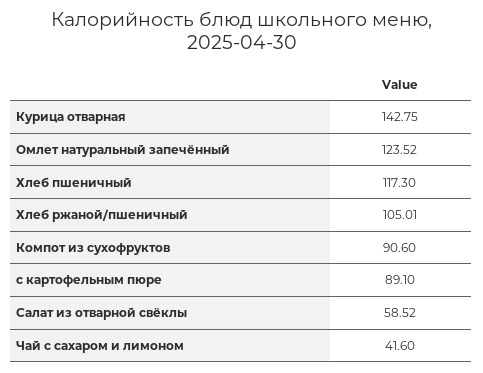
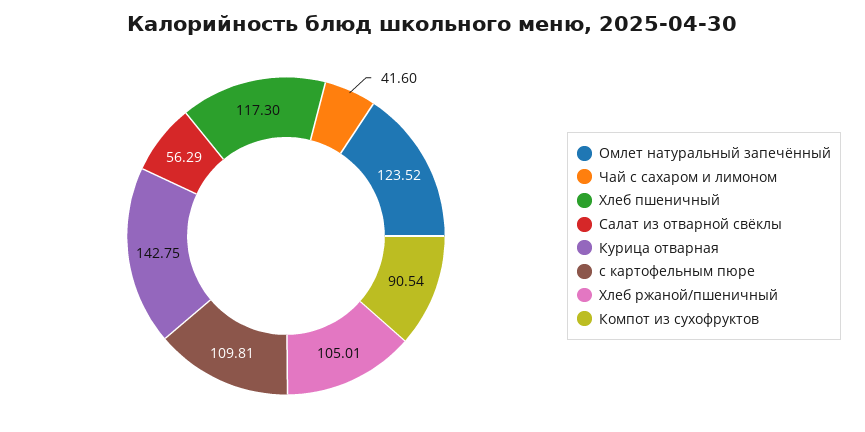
Компот из сухофруктов: 90.6 -> 90.54
с картофельным пюре: 89.1 -> 109.81
Салат из отварной свёклы: 58.52 -> 56.29

